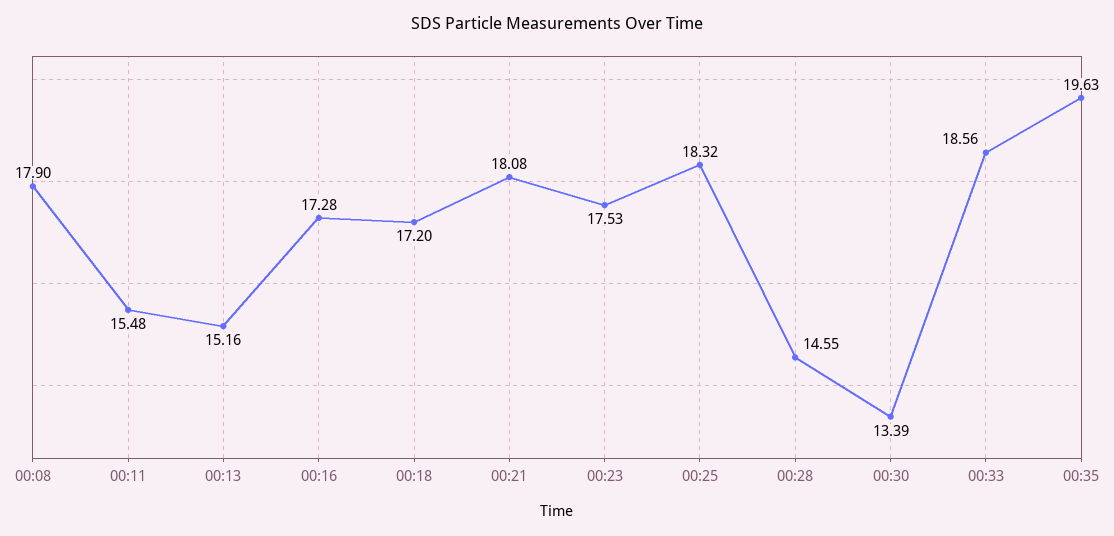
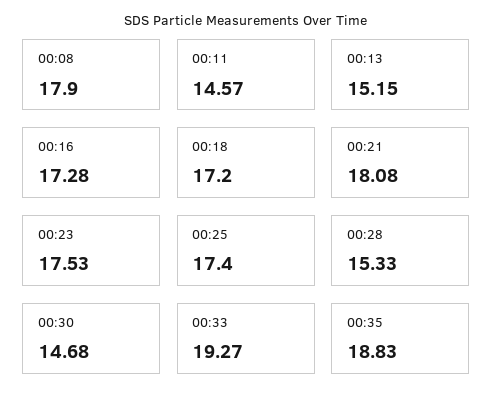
00:11: 15.48 -> 14.57
00:13: 15.16 -> 15.15
00:25: 18.32 -> 17.4
00:28: 14.55 -> 15.33
00:30: 13.39 -> 14.68
00:33: 18.56 -> 19.27
00:35: 19.63 -> 18.83

